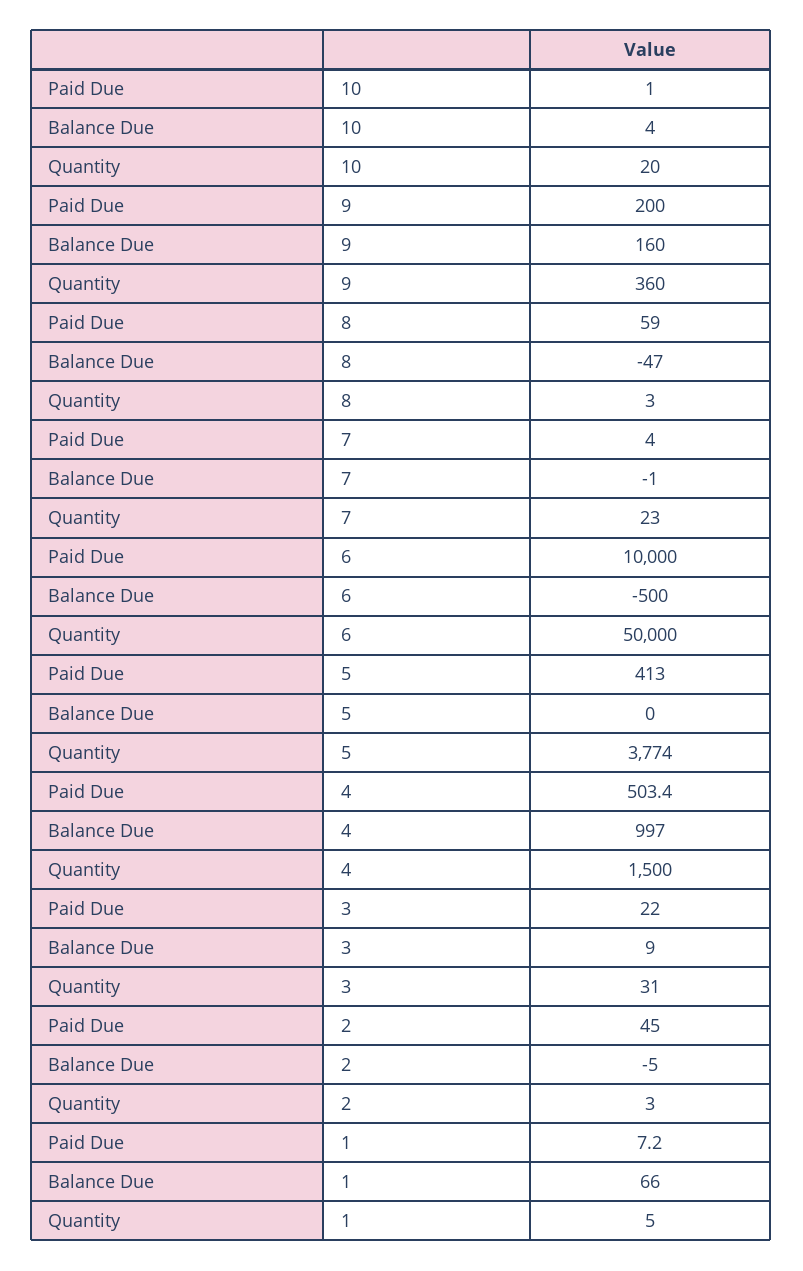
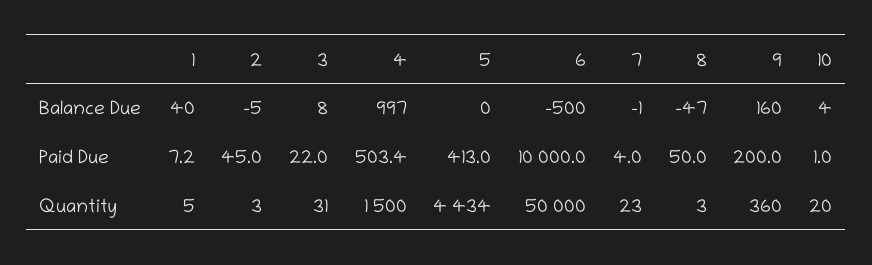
Paid Due, 8: 59 -> 50
Quantity, 5: 3774 -> 4434
Balance Due, 3: 9 -> 8
Balance Due, 1: 66 -> 40

